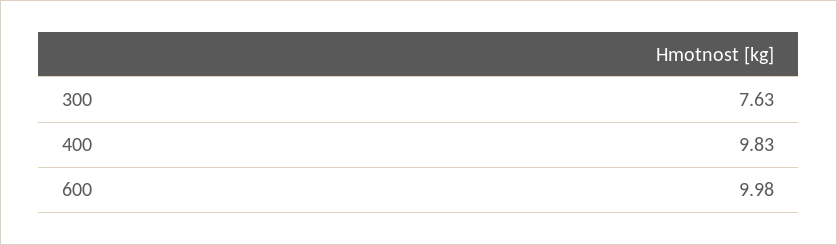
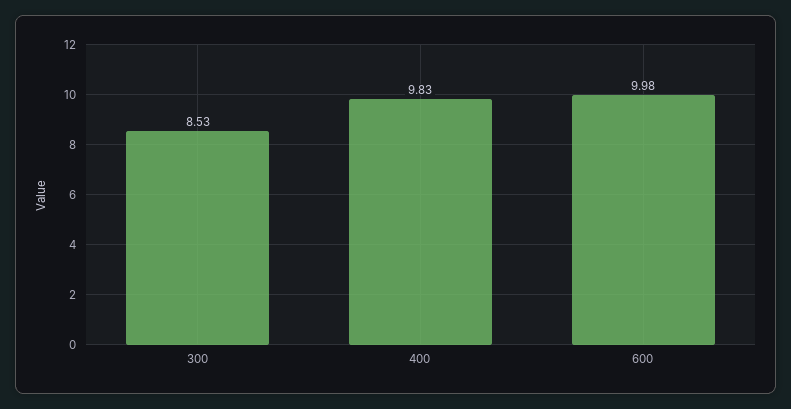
300: 7.63 -> 8.53

